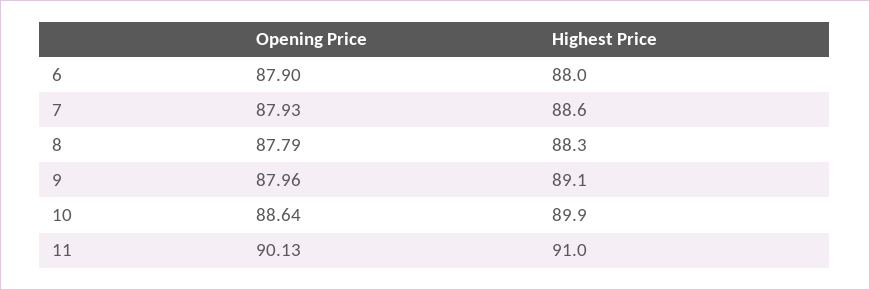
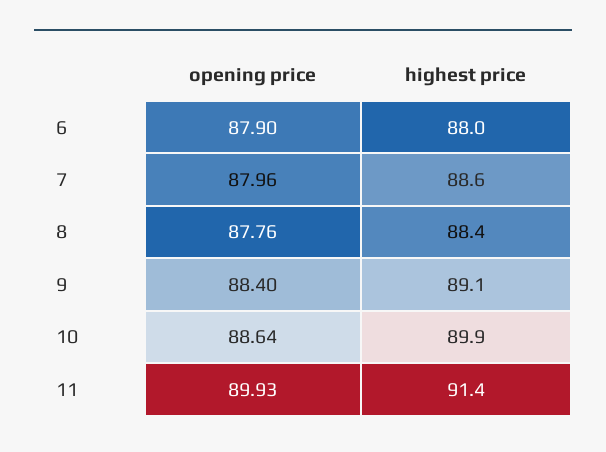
Opening Price, 7: 87.93 -> 87.96
Opening Price, 8: 87.79 -> 87.76
Highest Price, 8: 88.3 -> 88.4
Opening Price, 9: 87.96 -> 88.4
Opening Price, 11: 90.13 -> 89.93
Highest Price, 11: 91 -> 91.4

